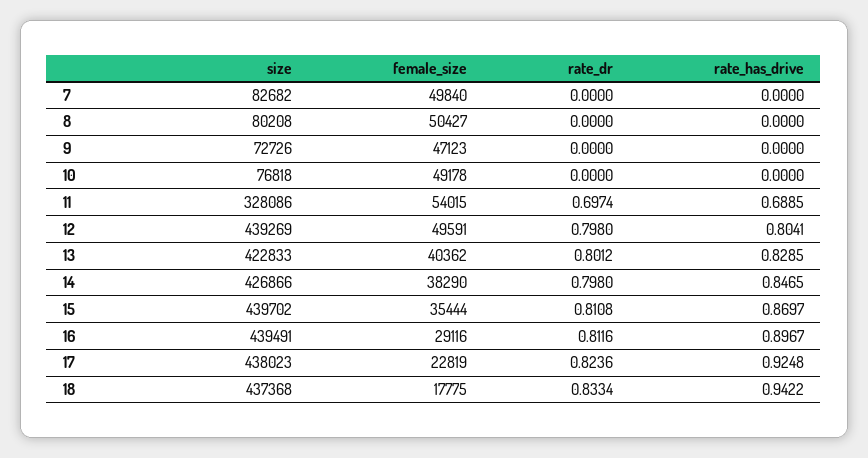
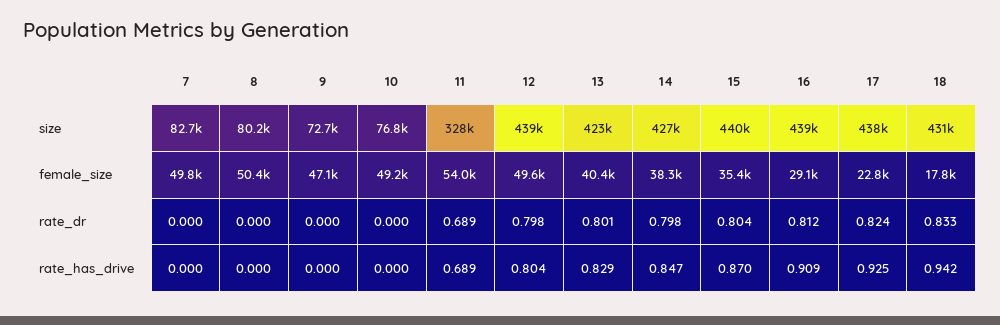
rate_dr, 11: 0.6974 -> 0.689
rate_dr, 15: 0.8108 -> 0.804
rate_has_drive, 16: 0.8967 -> 0.909
size, 18: 437368 -> 431000

